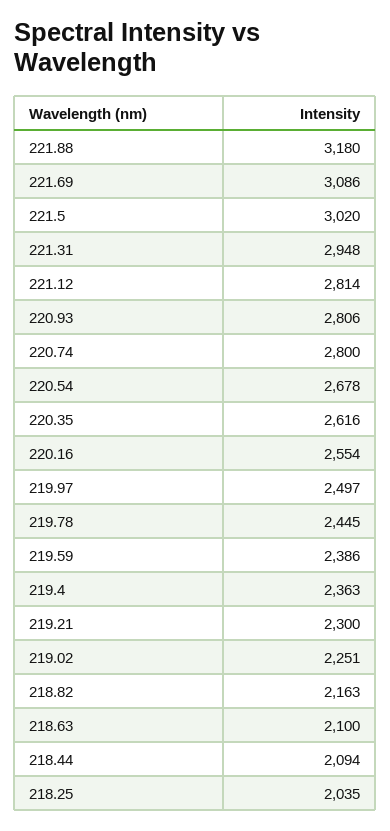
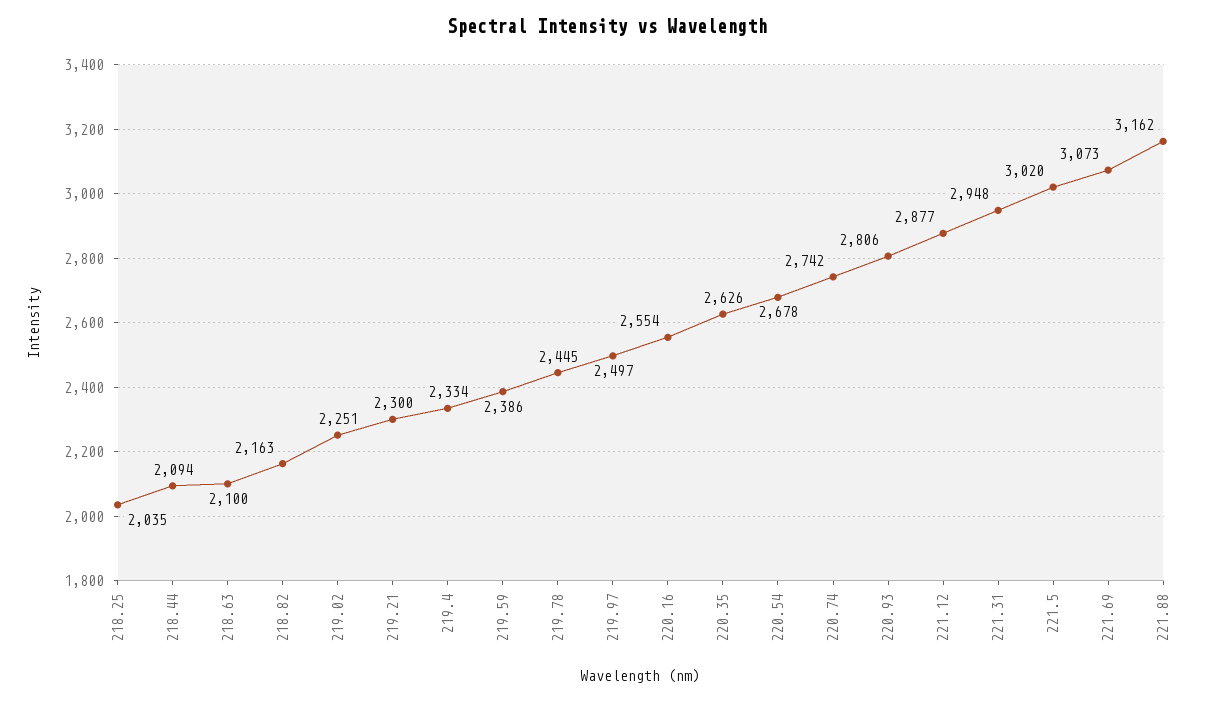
221.88: 3180 -> 3162
221.69: 3086 -> 3073
221.12: 2814 -> 2877
220.74: 2800 -> 2742
220.35: 2616 -> 2626
219.4: 2363 -> 2334

